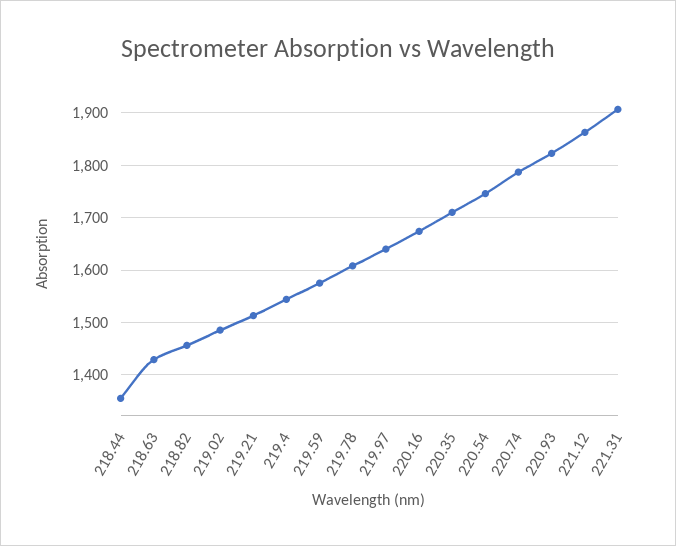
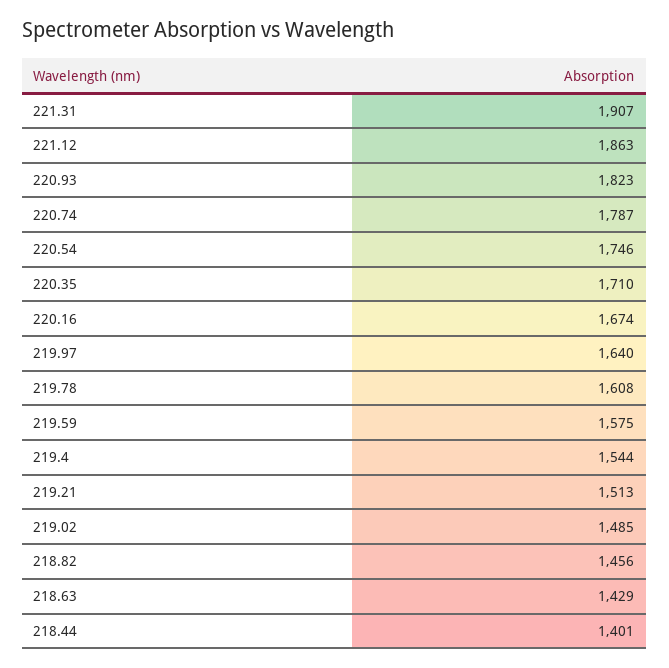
218.44: 1360 -> 1401

